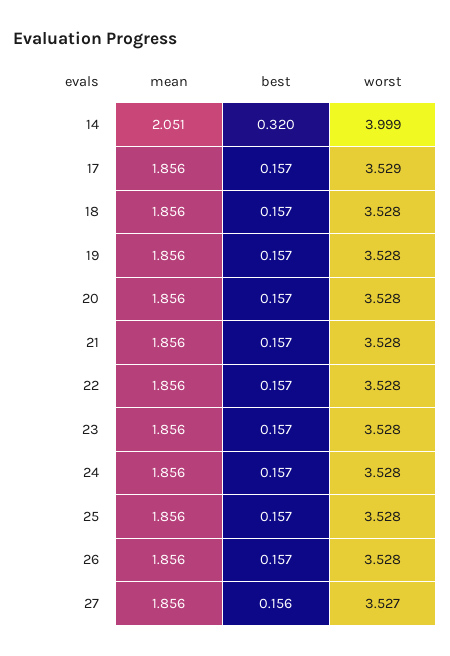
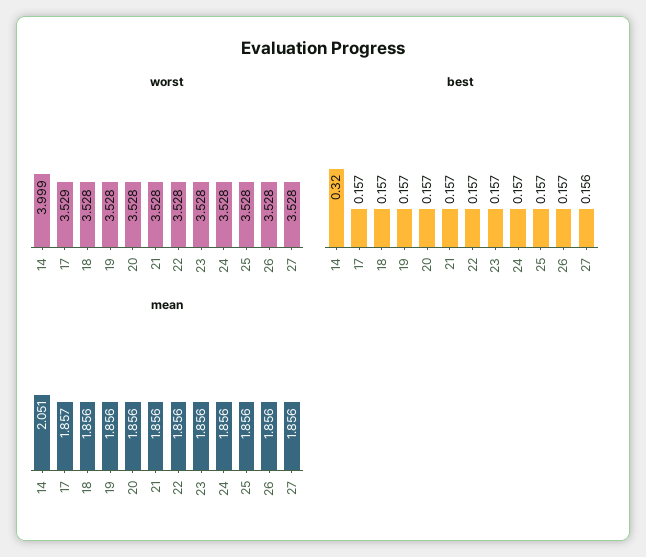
mean, 17: 1.856 -> 1.857
worst, 27: 3.527 -> 3.528

